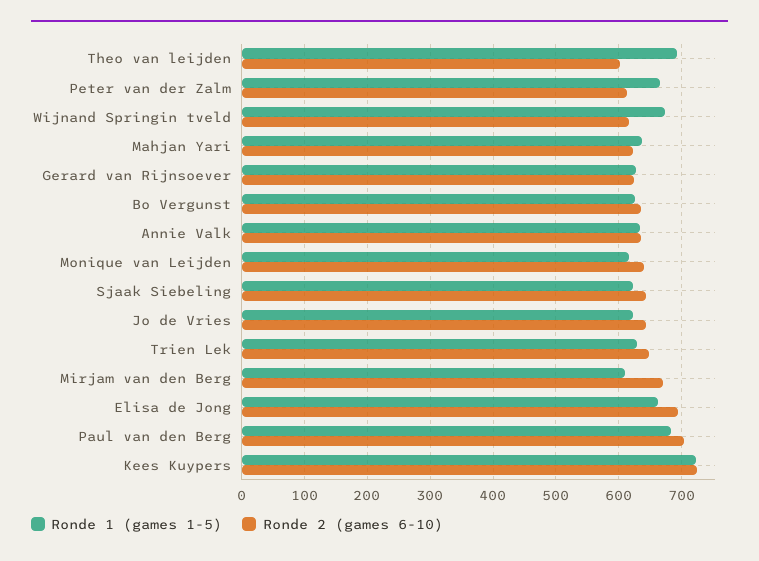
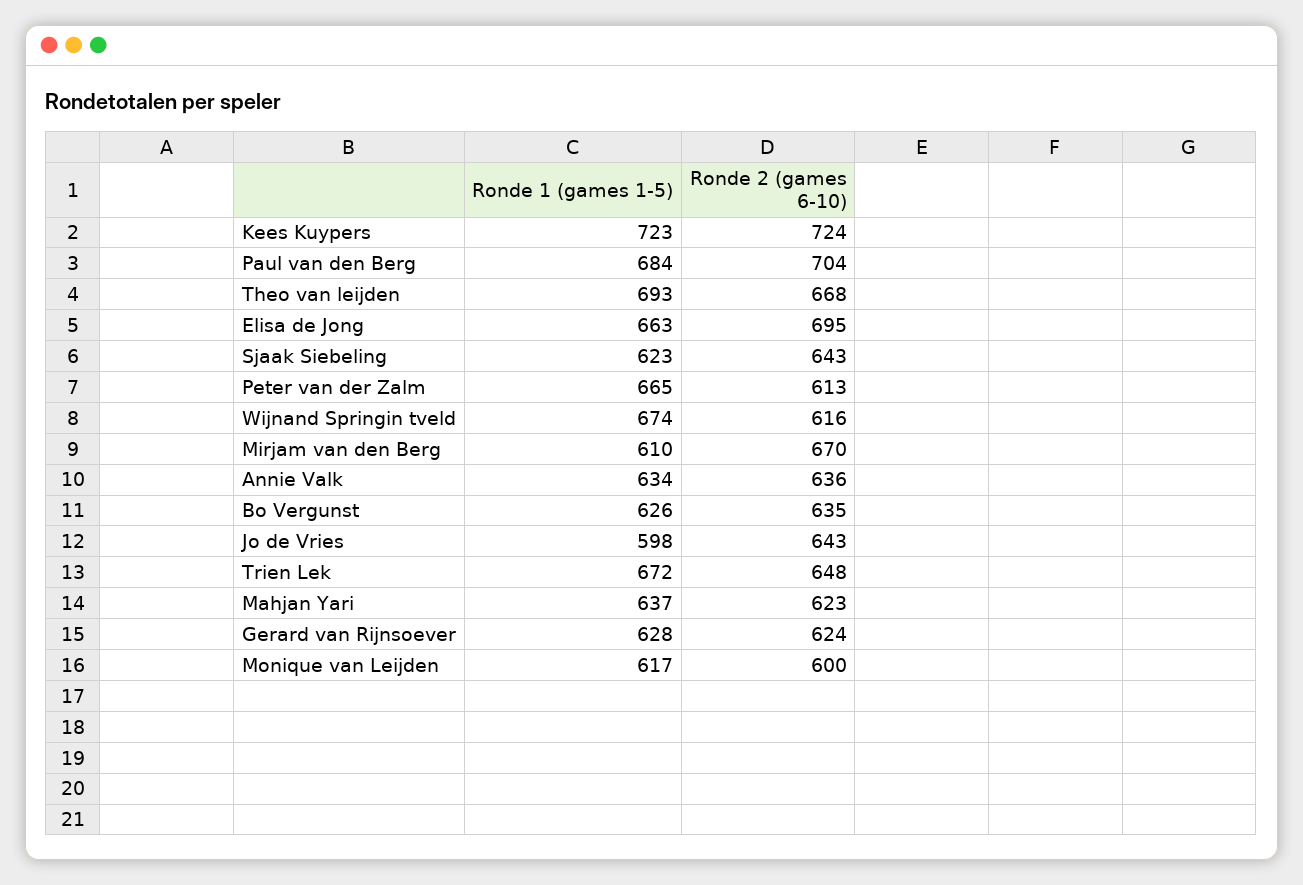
Ronde 2 (games 6-10), Theo van leijden: 600 -> 668
Ronde 2 (games 6-10), Monique van Leijden: 640 -> 600
Ronde 1 (games 1-5), Jo de Vries: 620 -> 598
Ronde 1 (games 1-5), Trien Lek: 630 -> 672

